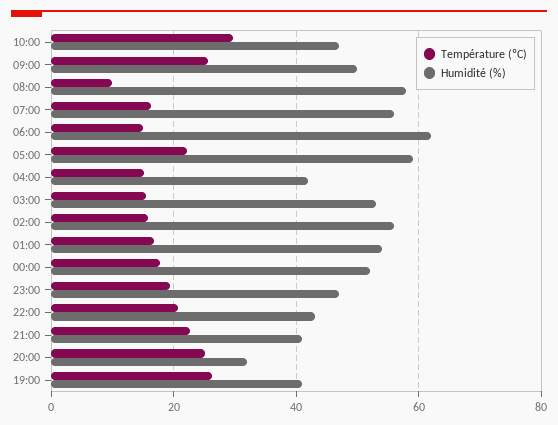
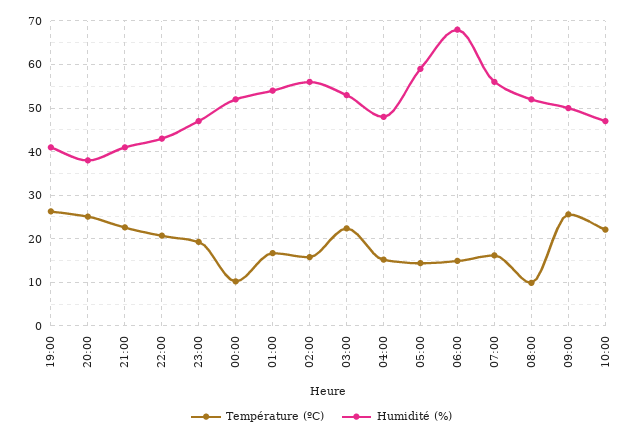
Température (ºC), 10:00: 30 -> 22
Humidité (%), 08:00: 58 -> 52
Humidité (%), 06:00: 62 -> 68
Température (ºC), 05:00: 22 -> 14
Humidité (%), 04:00: 42 -> 48
Température (ºC), 03:00: 16 -> 22
Température (ºC), 00:00: 18 -> 10
Humidité (%), 20:00: 32 -> 38

